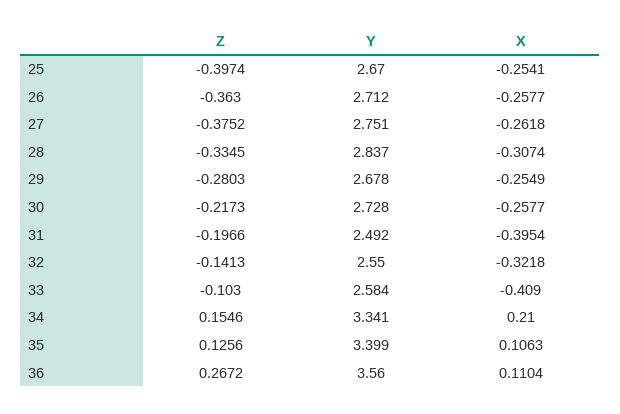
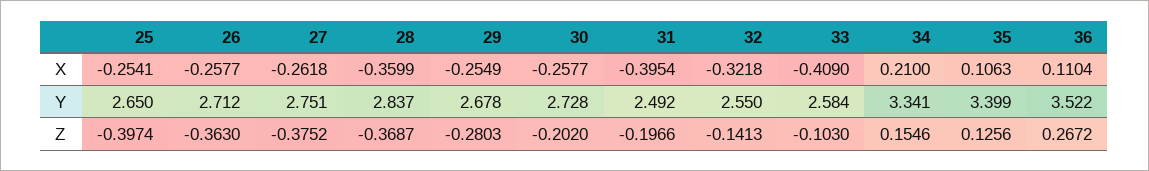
Y, 25: 2.67 -> 2.65
Z, 28: -0.3345 -> -0.3687
X, 28: -0.3074 -> -0.3599
Z, 30: -0.2173 -> -0.202
Y, 36: 3.56 -> 3.522

